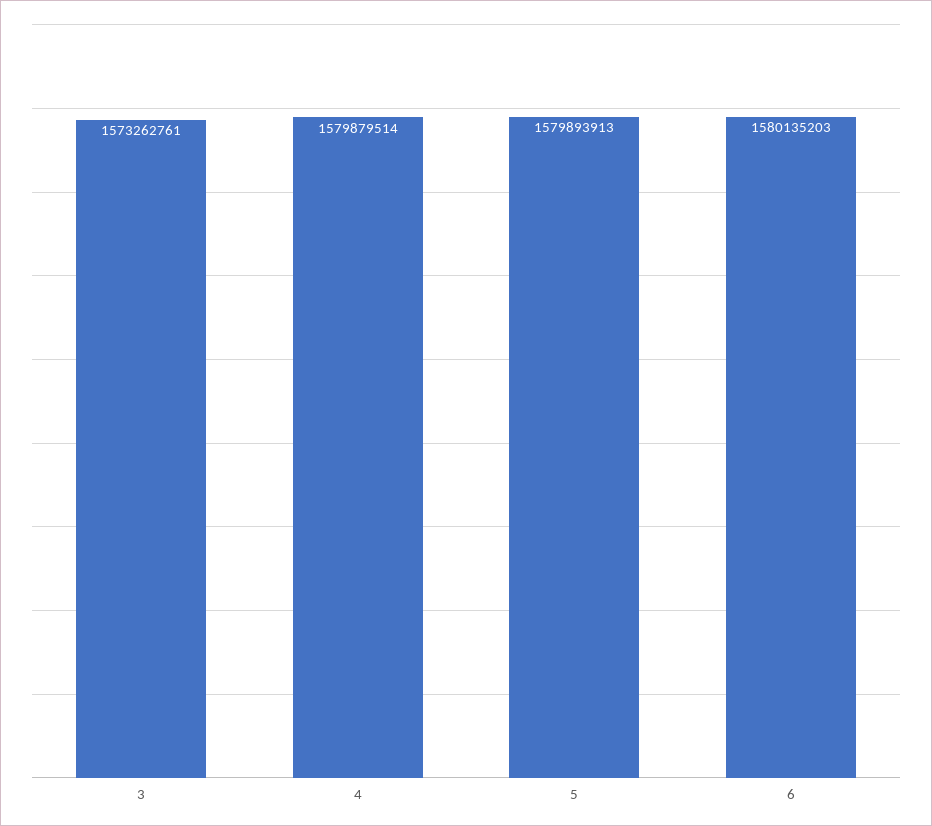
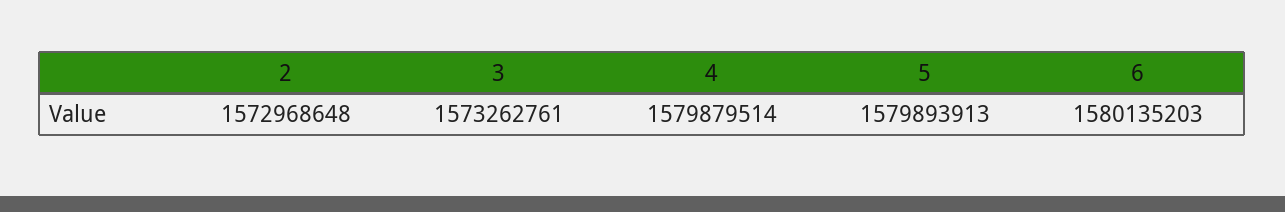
2: none -> 1572968648

